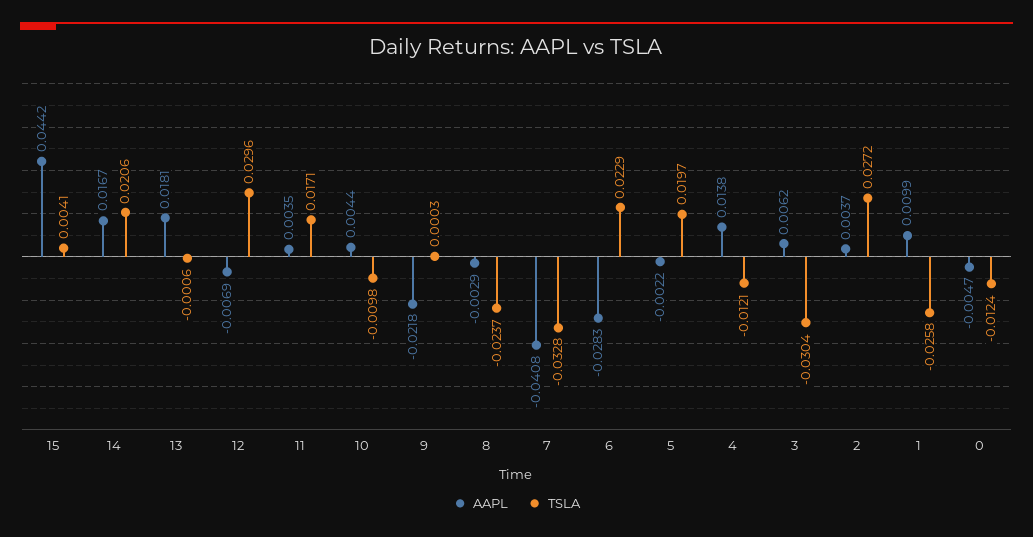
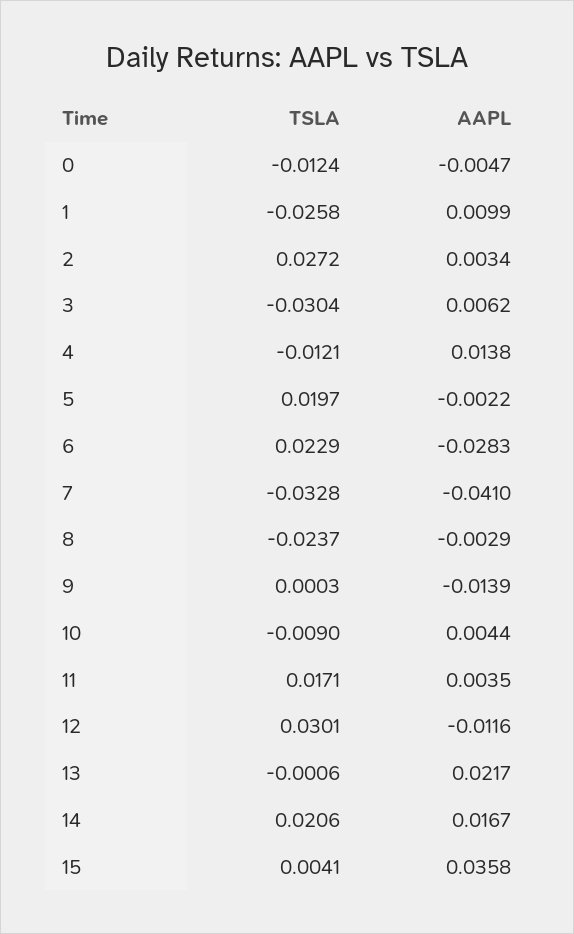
AAPL, 15: 0.0442 -> 0.0358
AAPL, 13: 0.0181 -> 0.0217
AAPL, 12: -0.0069 -> -0.0116
TSLA, 12: 0.0296 -> 0.0301
TSLA, 10: -0.0098 -> -0.009
AAPL, 9: -0.0218 -> -0.0139
AAPL, 7: -0.0408 -> -0.041
AAPL, 2: 0.0037 -> 0.0034

